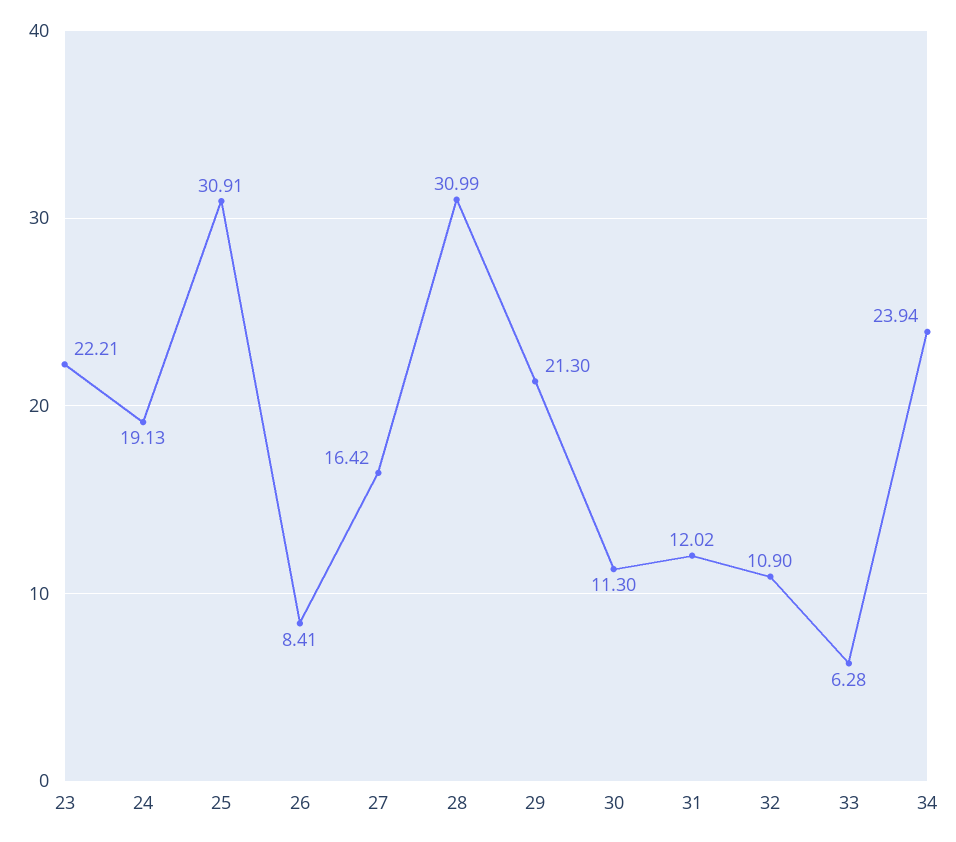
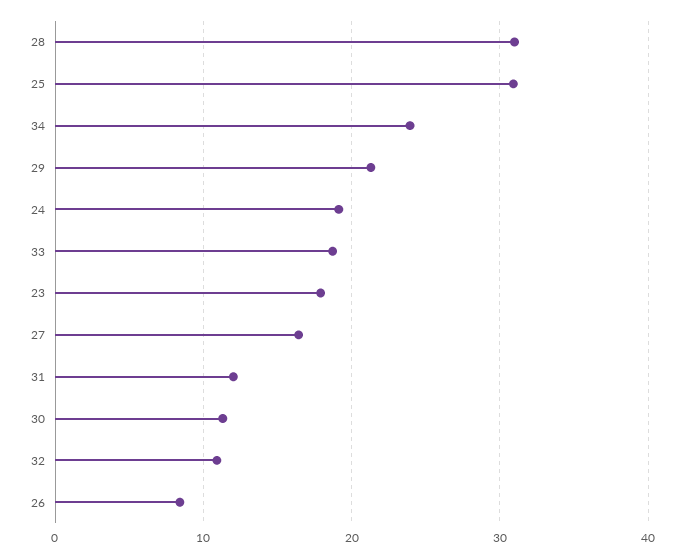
23: 22.21 -> 18
33: 6.28 -> 19

